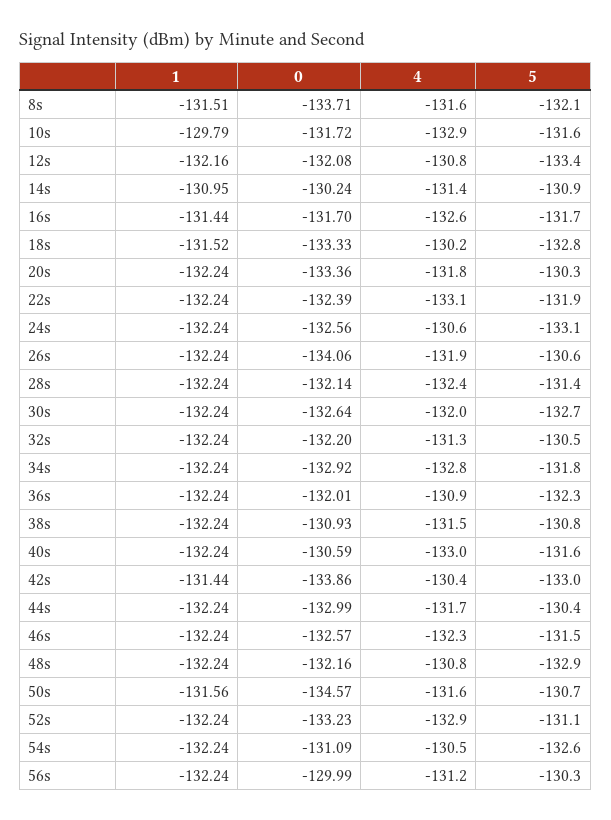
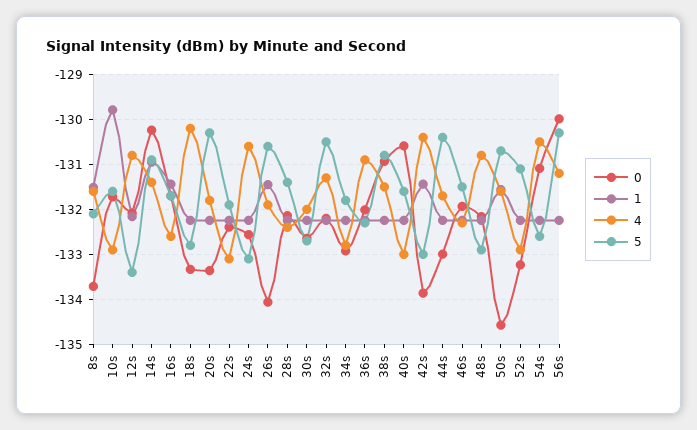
1, 18s: -131.52 -> -132.2
1, 26s: -132.24 -> -131.4
0, 46s: -132.57 -> -132

